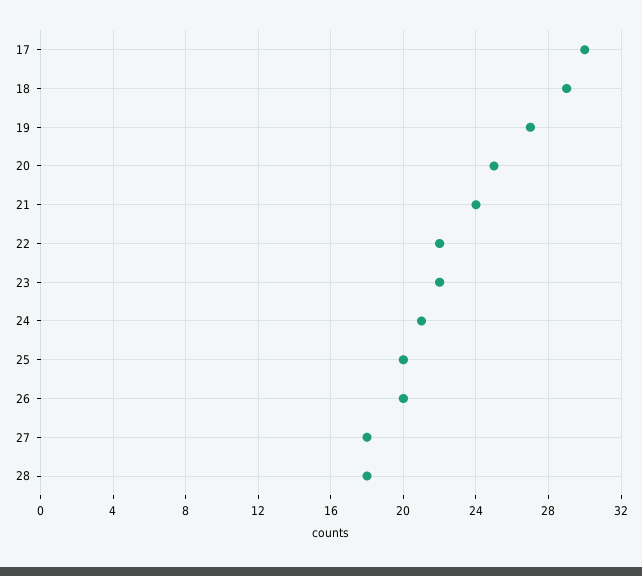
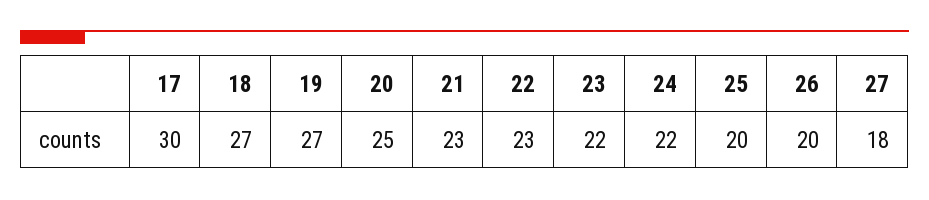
18: 29 -> 27
21: 24 -> 23
22: 22 -> 23
24: 21 -> 22
28: 18 -> none

